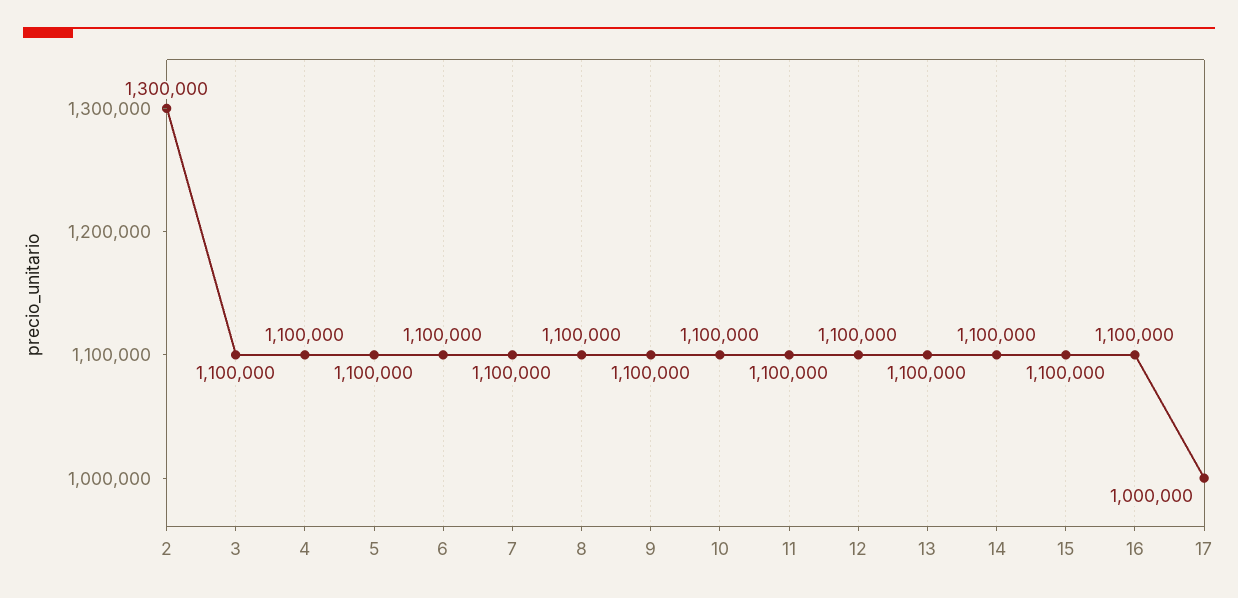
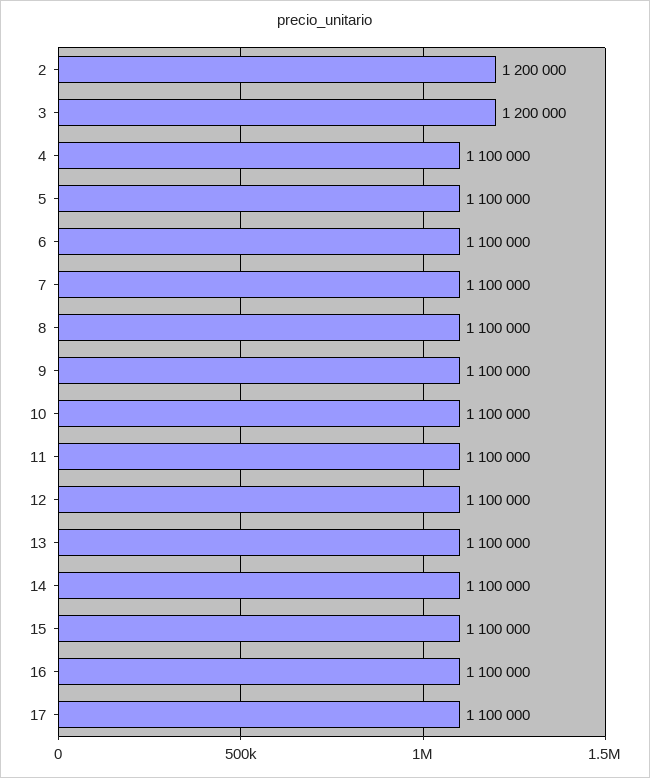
2: 1300000 -> 1200000
3: 1100000 -> 1200000
17: 1000000 -> 1100000

